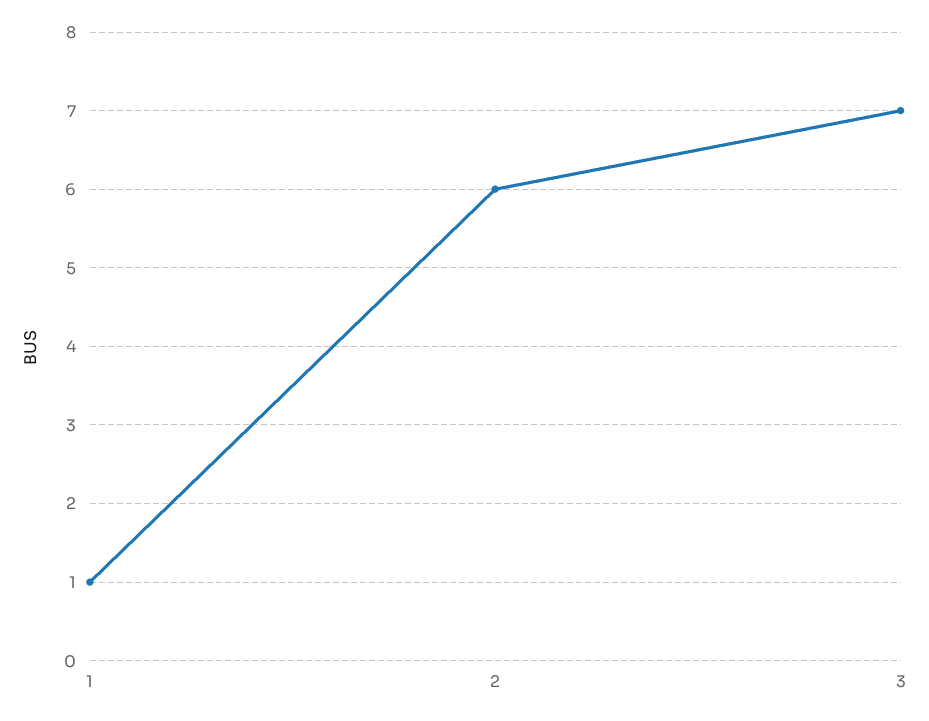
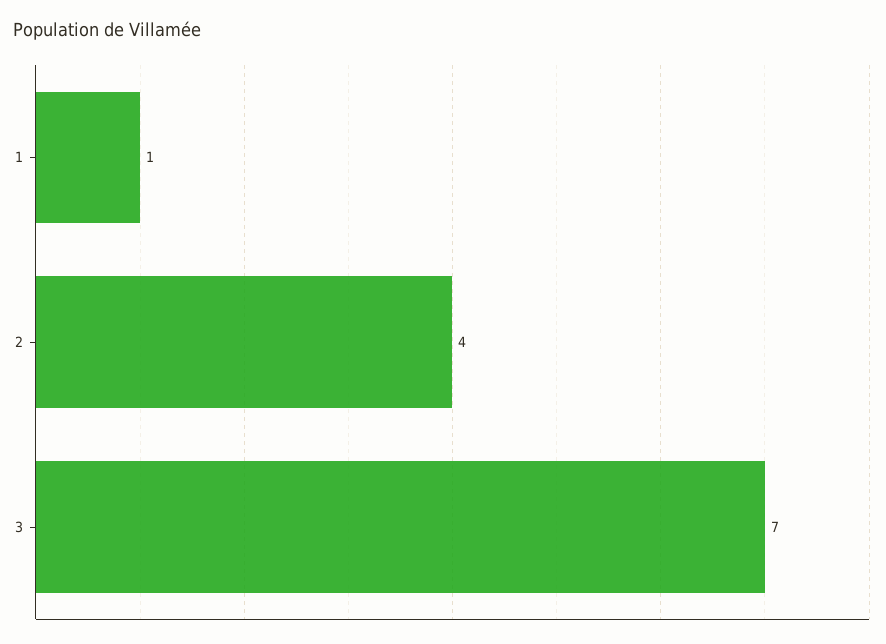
2: 6 -> 4

